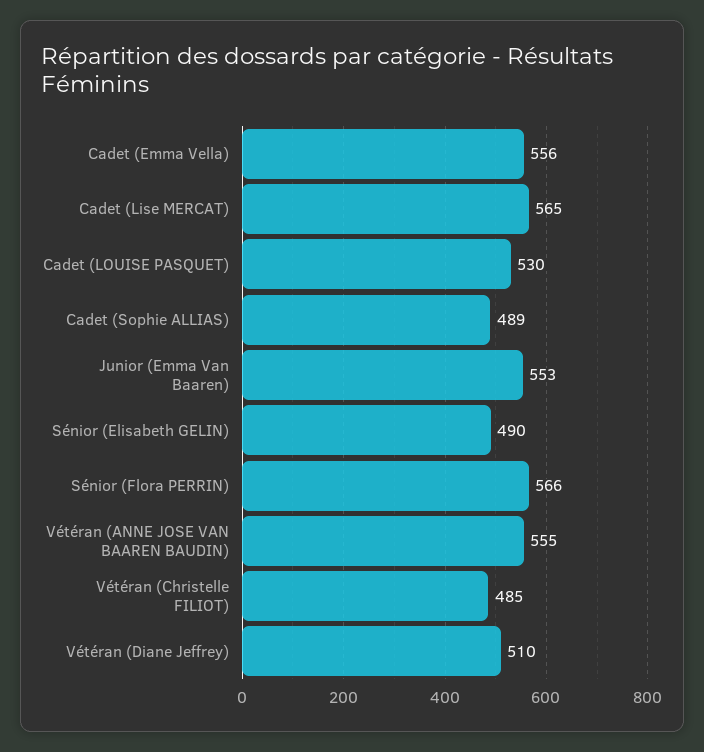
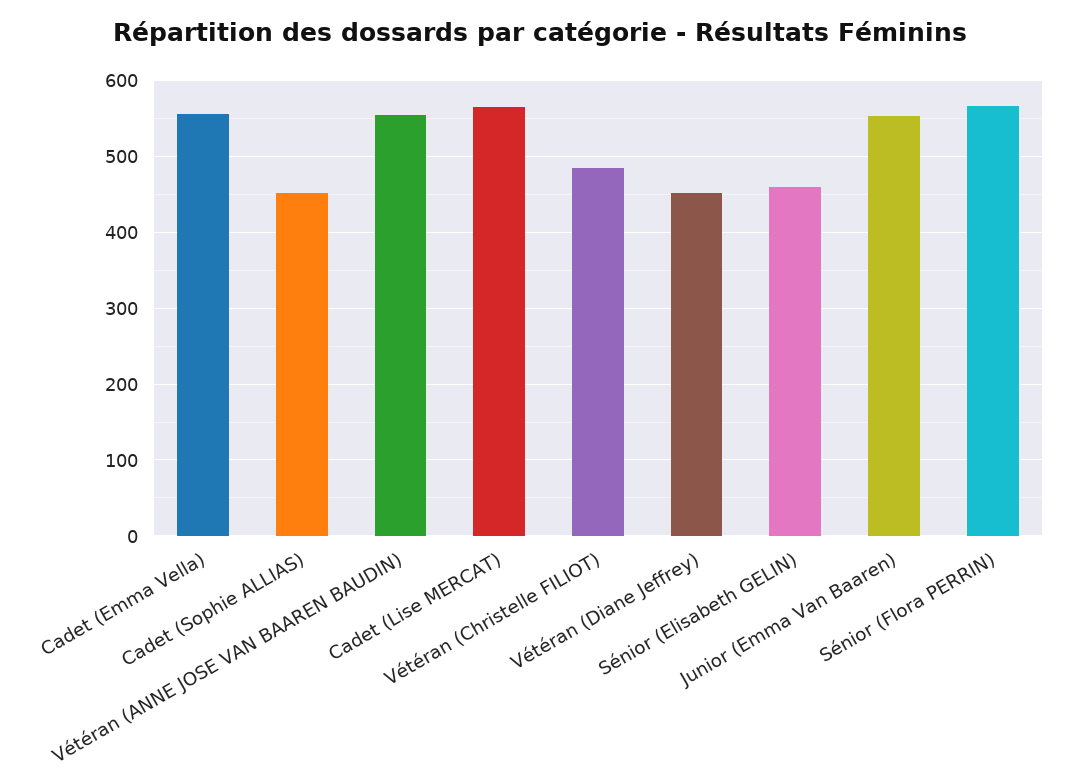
Cadet (LOUISE PASQUET): 530 -> none
Cadet (Sophie ALLIAS): 489 -> 450
Sénior (Elisabeth GELIN): 490 -> 460
Vétéran (Diane Jeffrey): 510 -> 450

